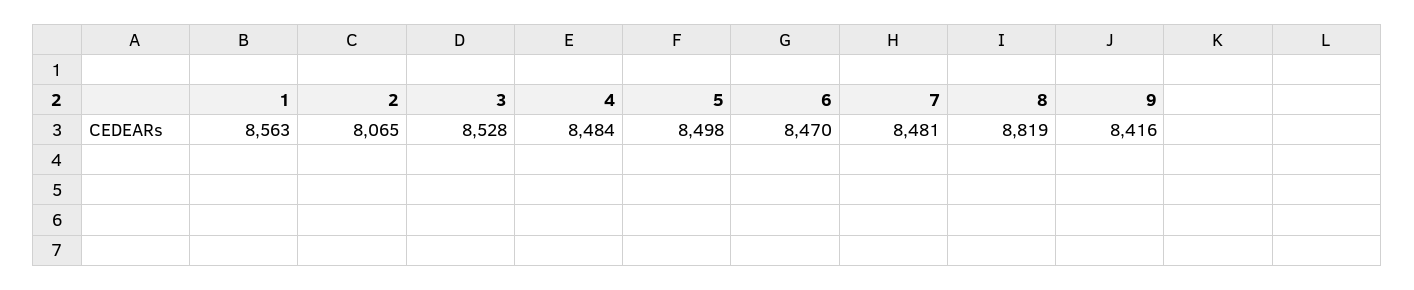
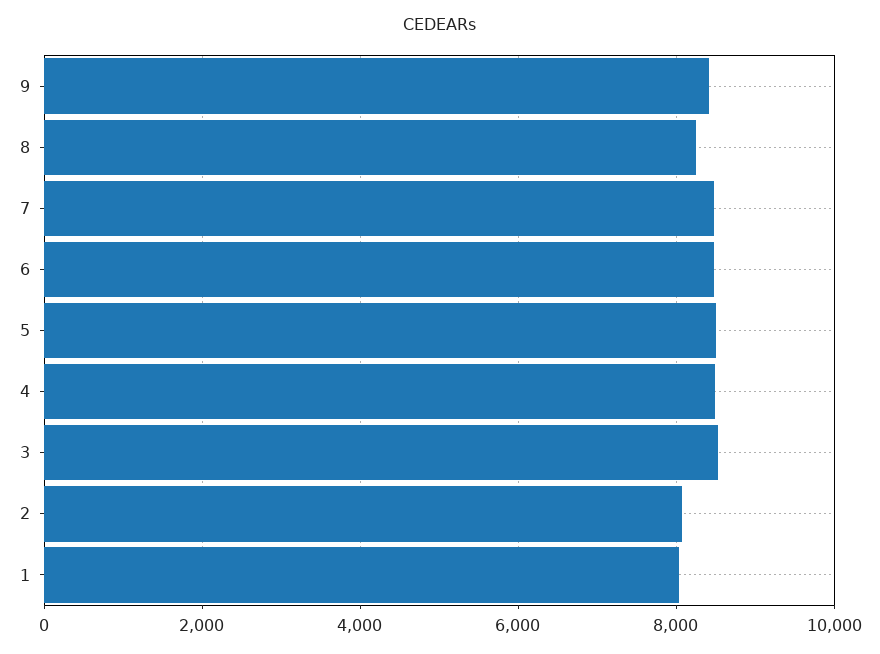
1: 8563 -> 8000
8: 8819 -> 8200

